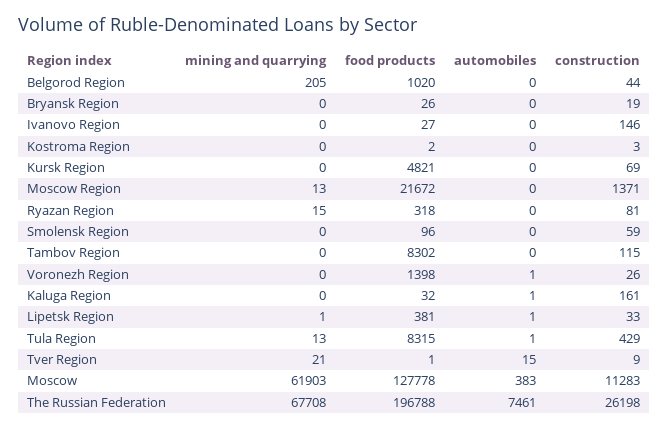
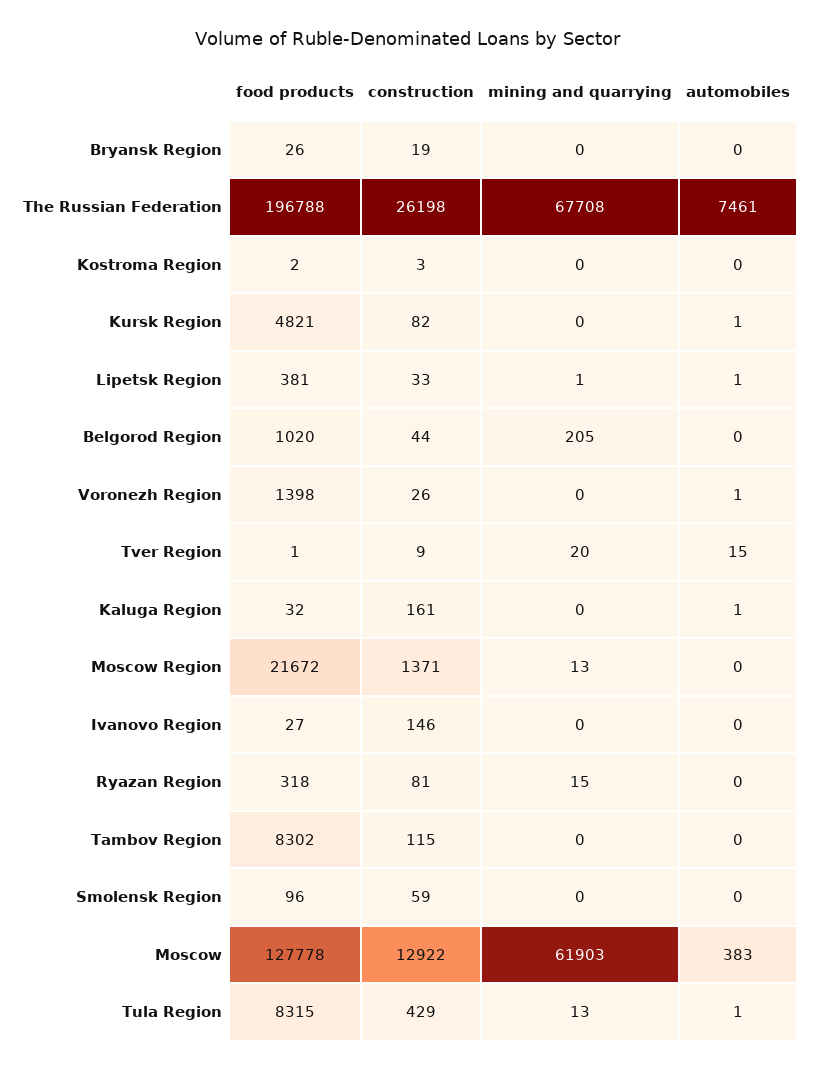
automobiles, Kursk Region: 0 -> 1
construction, Kursk Region: 69 -> 82
mining and quarrying, Tver Region: 21 -> 20
construction, Moscow: 11283 -> 12922

